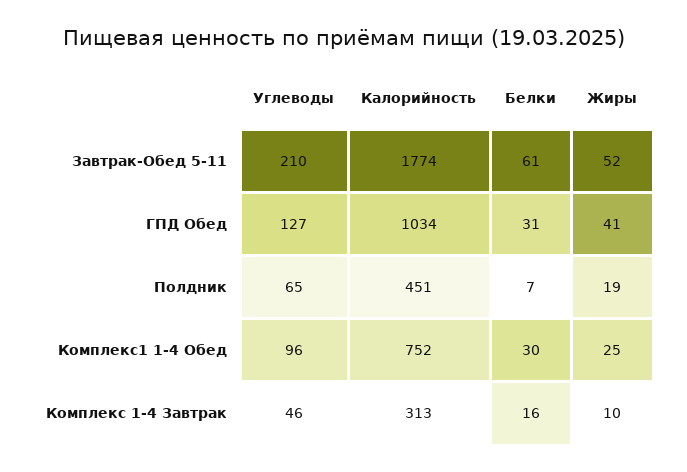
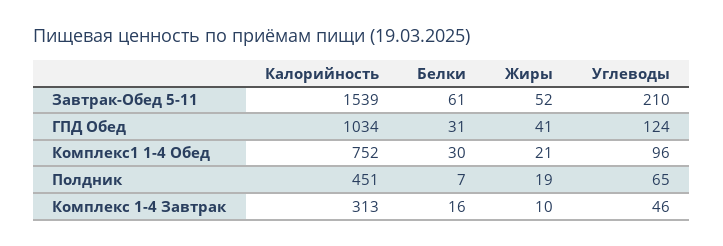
Калорийность, Завтрак-Обед 5-11: 1774 -> 1539
Углеводы, ГПД Обед: 127 -> 124
Жиры, Комплекс1 1-4 Обед: 25 -> 21

